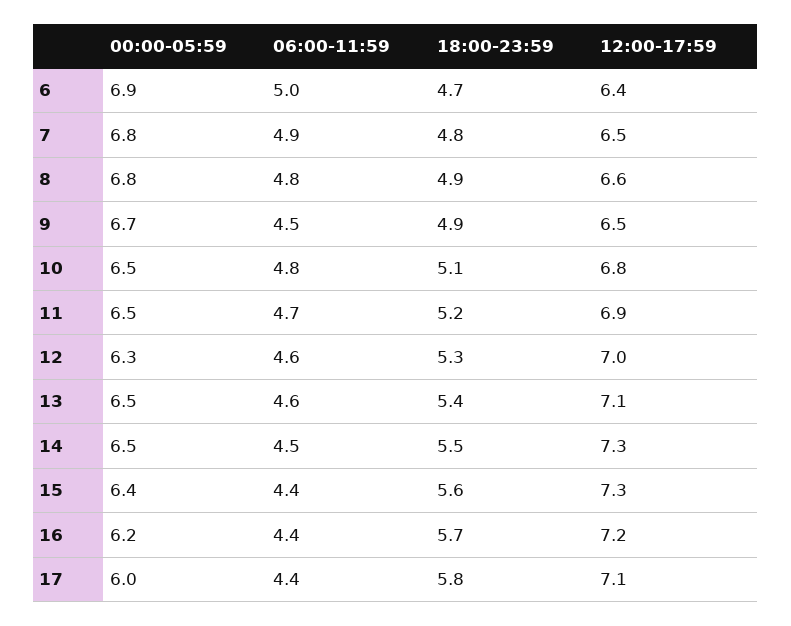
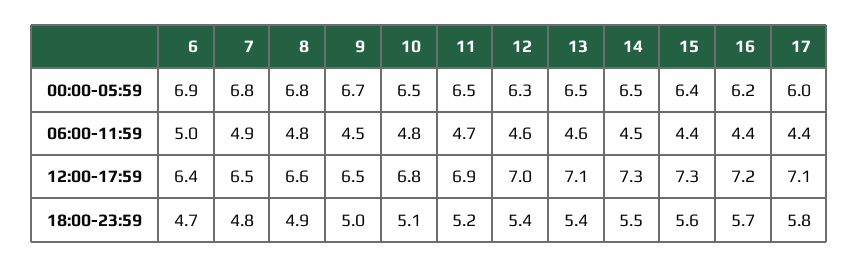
18:00-23:59, 9: 4.9 -> 5
18:00-23:59, 12: 5.3 -> 5.4

